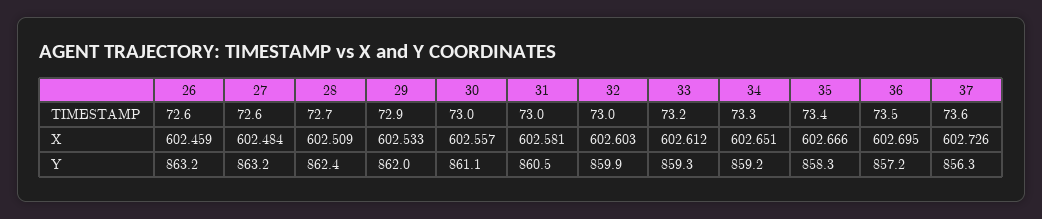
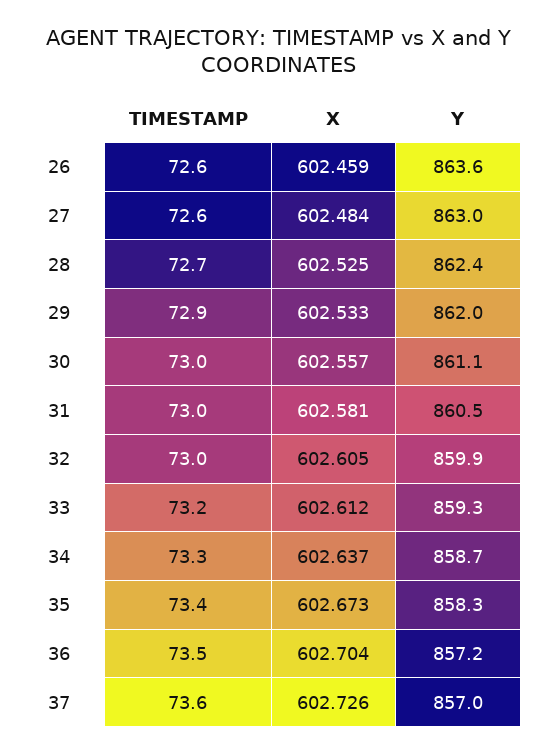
28, X: 602.509 -> 602.525
32, X: 602.603 -> 602.605
34, X: 602.651 -> 602.637
35, X: 602.666 -> 602.673
36, X: 602.695 -> 602.704
26, Y: 863.2 -> 863.6
27, Y: 863.2 -> 863
34, Y: 859.2 -> 858.7
37, Y: 856.3 -> 857

